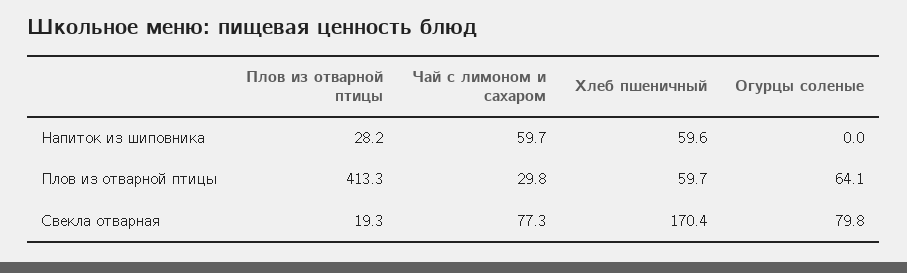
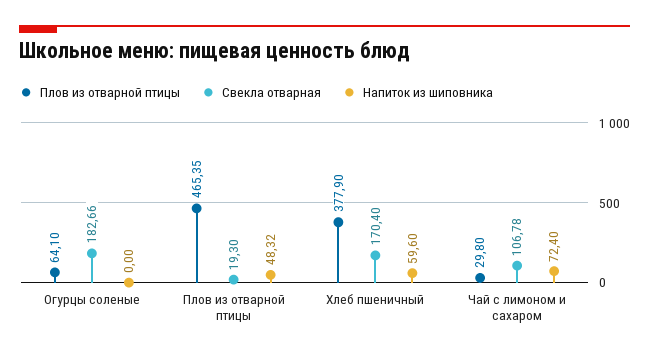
Напиток из шиповника, Плов из отварной птицы: 28.2 -> 48.32
Напиток из шиповника, Чай с лимоном и сахаром: 59.7 -> 72.4
Плов из отварной птицы, Плов из отварной птицы: 413.3 -> 465.35
Плов из отварной птицы, Хлеб пшеничный: 59.7 -> 377.9
Свекла отварная, Чай с лимоном и сахаром: 77.3 -> 106.78
Свекла отварная, Огурцы соленые: 79.8 -> 182.66

